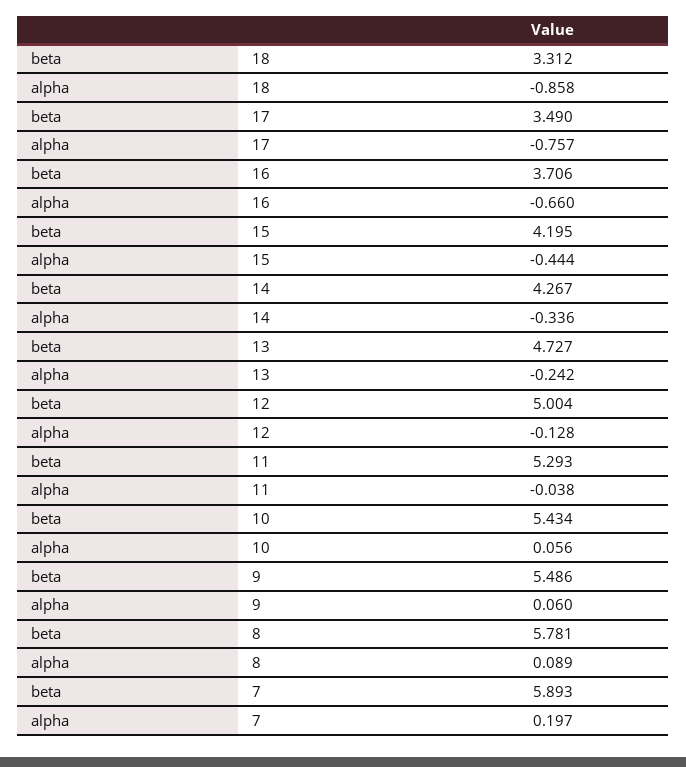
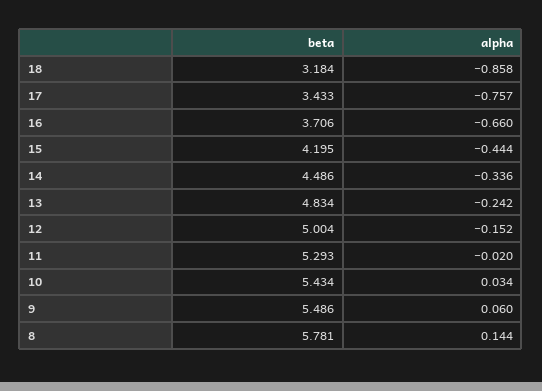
beta, 18: 3.312 -> 3.184
beta, 17: 3.49 -> 3.433
beta, 14: 4.267 -> 4.486
beta, 13: 4.727 -> 4.834
alpha, 12: -0.128 -> -0.152
alpha, 11: -0.038 -> -0.02
alpha, 10: 0.056 -> 0.034
alpha, 8: 0.089 -> 0.144
beta, 7: 5.893 -> none
alpha, 7: 0.197 -> none

